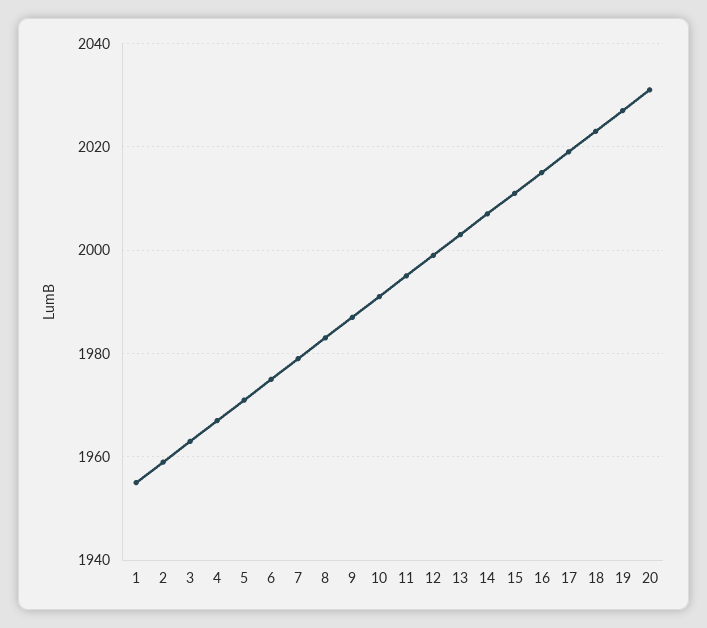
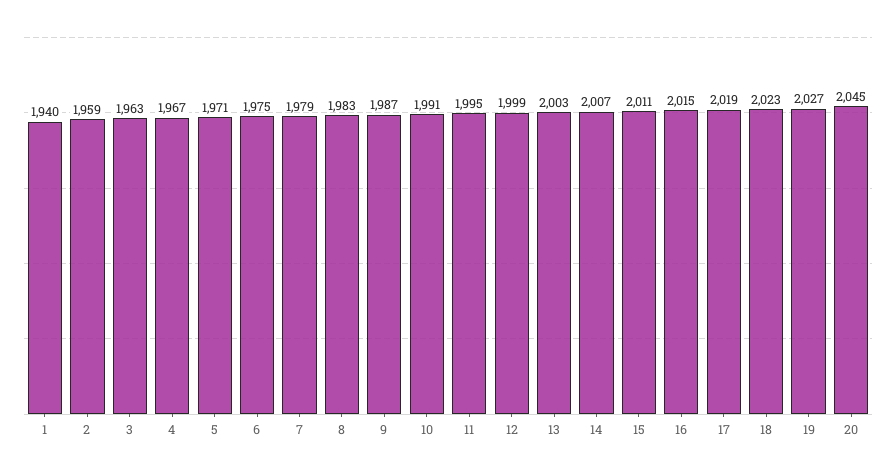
1: 1955 -> 1940
20: 2030 -> 2045

